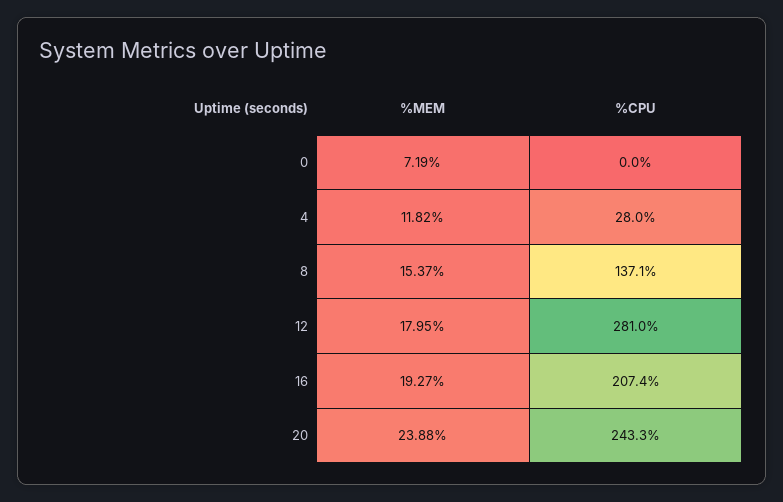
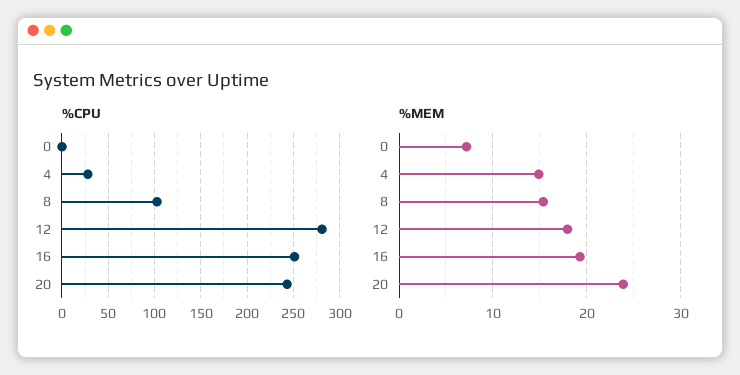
%MEM, 4: 11.82 -> 15
%CPU, 8: 137.1 -> 100
%CPU, 16: 207.4 -> 250

